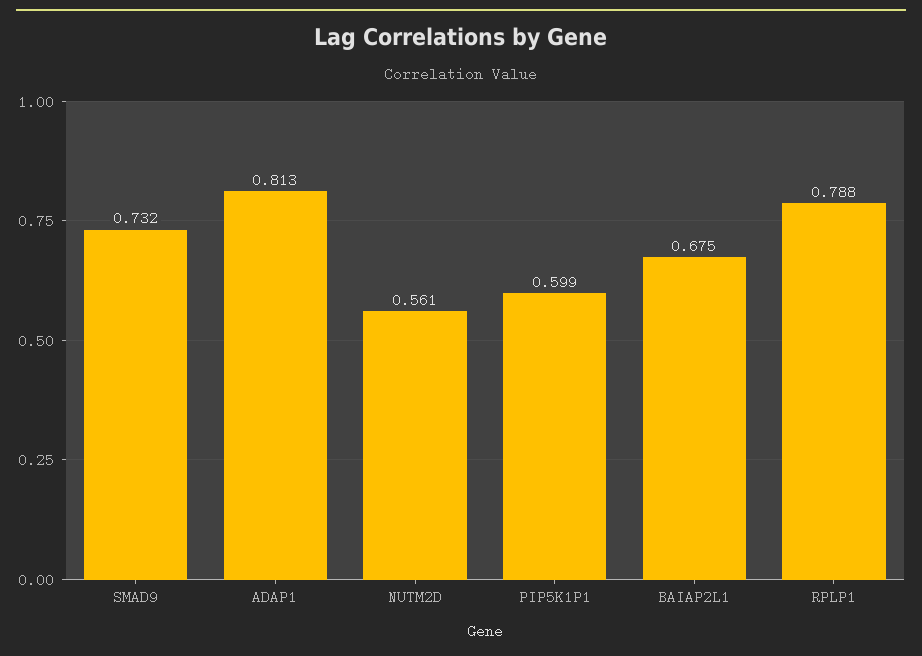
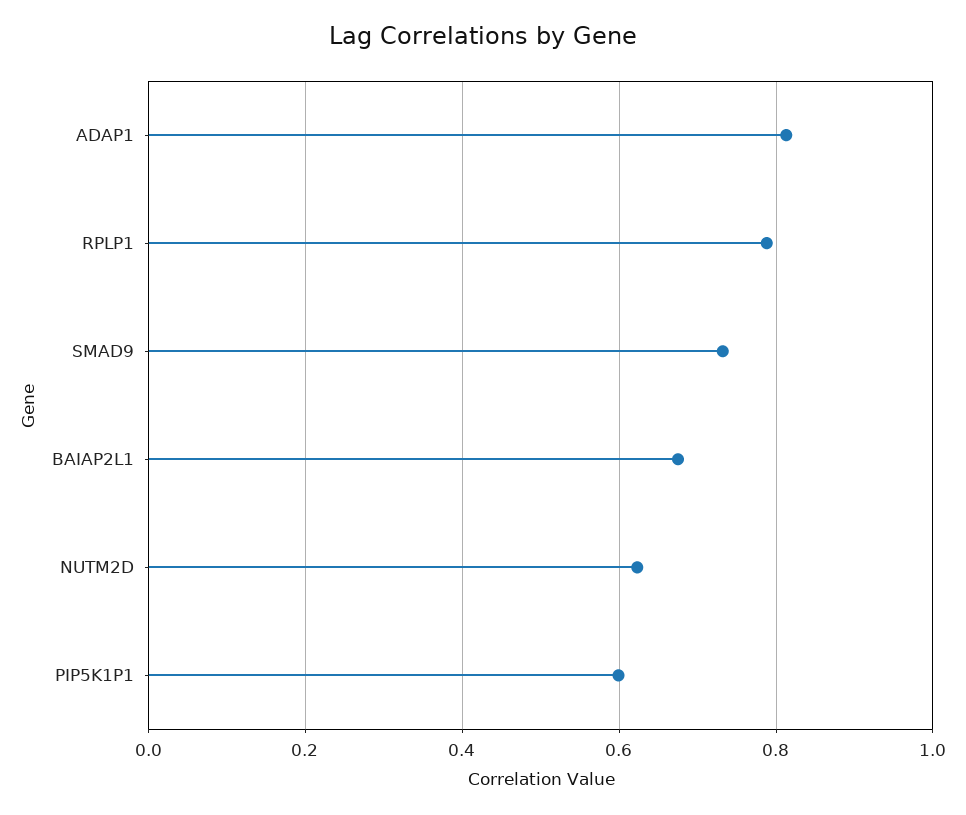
NUTM2D: 0.561 -> 0.62

